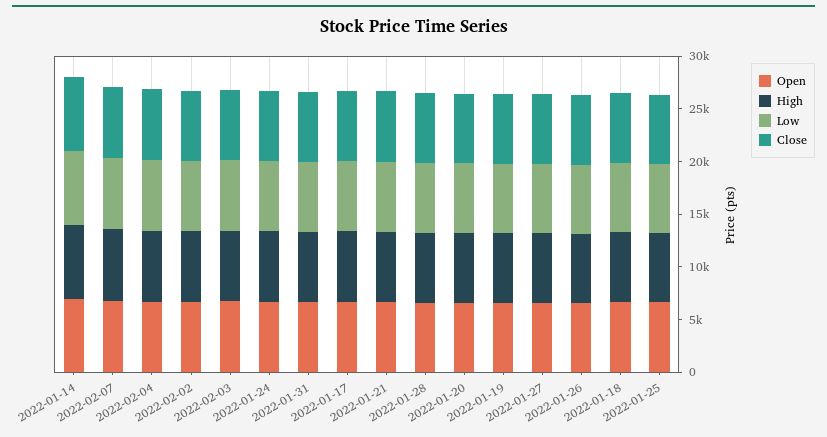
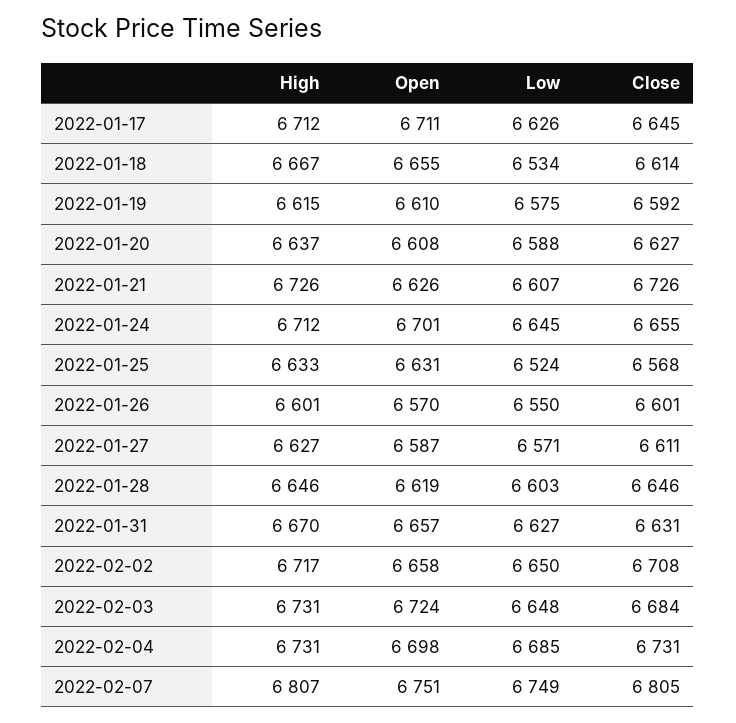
Open, 2022-01-14: 7000 -> none
High, 2022-01-14: 7000 -> none
Low, 2022-01-14: 7000 -> none
Close, 2022-01-14: 7000 -> none

